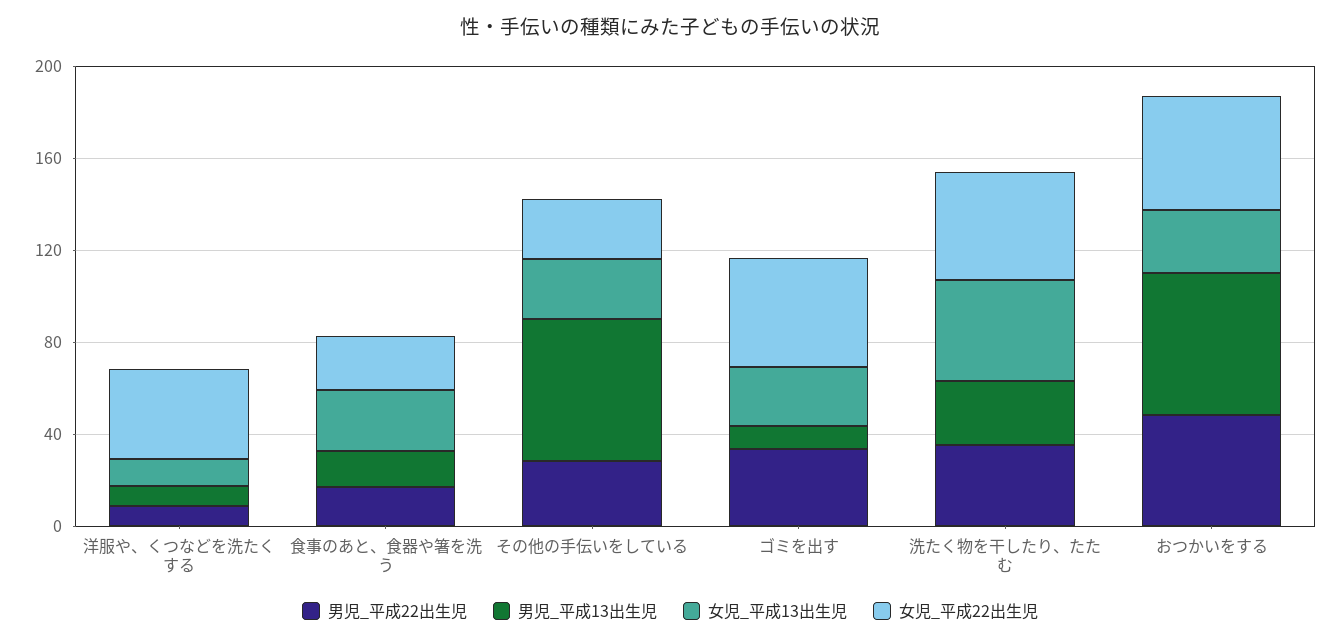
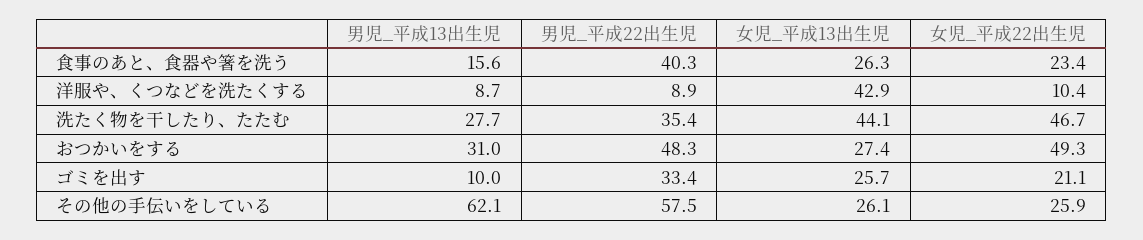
女児_平成13出生児, 洋服や、くつなどを洗たくする: 10 -> 42.9
女児_平成22出生児, 洋服や、くつなどを洗たくする: 40 -> 10.4
男児_平成22出生児, 食事のあと、食器や箸を洗う: 20 -> 40.3
男児_平成22出生児, その他の手伝いをしている: 30 -> 57.5
女児_平成22出生児, ゴミを出す: 50 -> 21.1
男児_平成13出生児, おつかいをする: 60 -> 31

